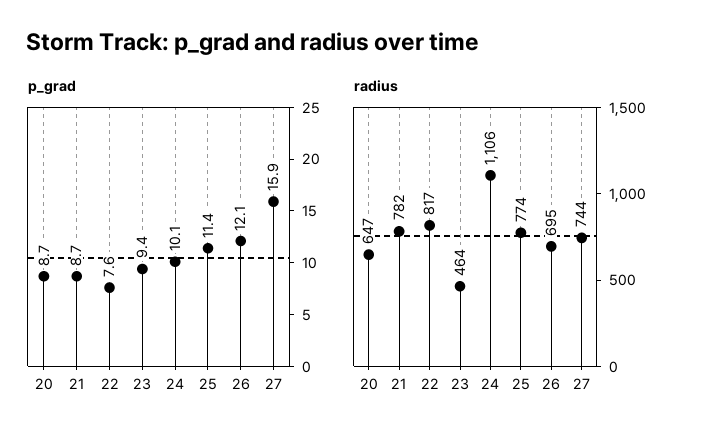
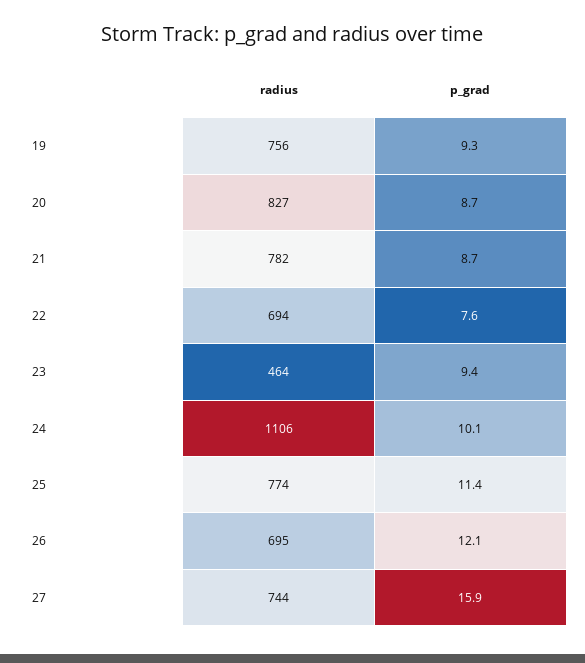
radius, 20: 647 -> 827
radius, 22: 817 -> 694
radius, 19: none -> 756
p_grad, 19: none -> 9.3

